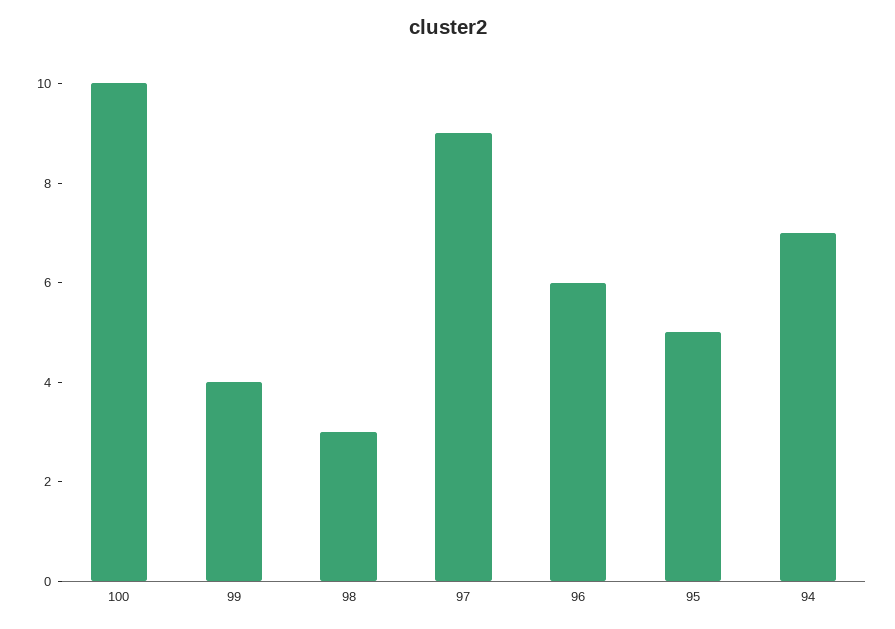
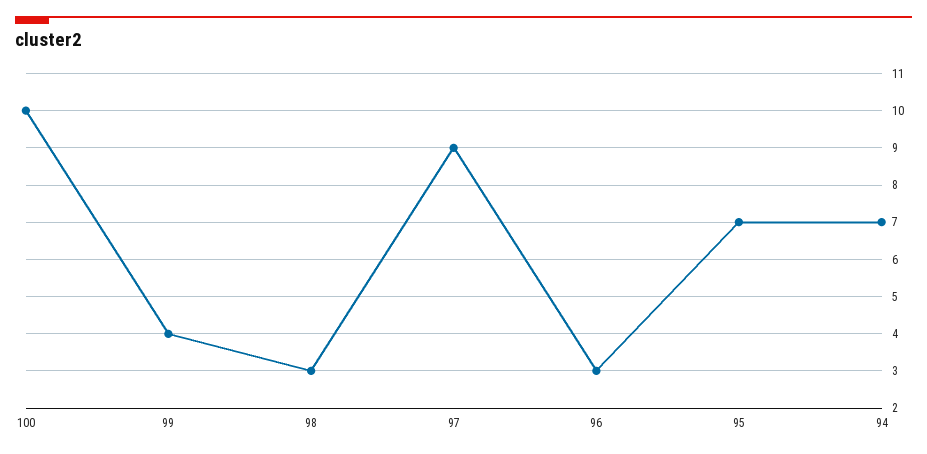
96: 6 -> 3
95: 5 -> 7

